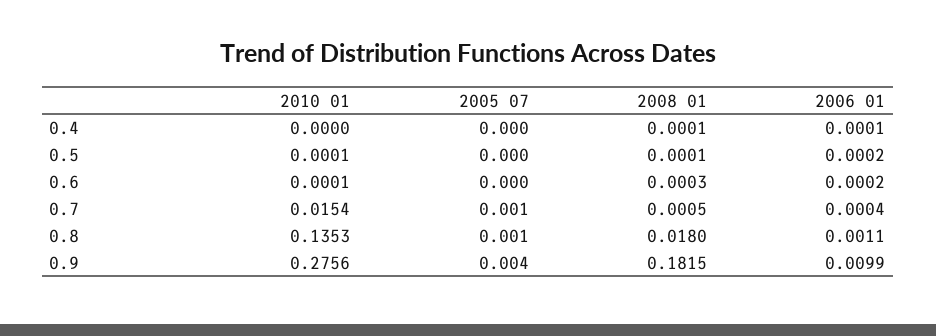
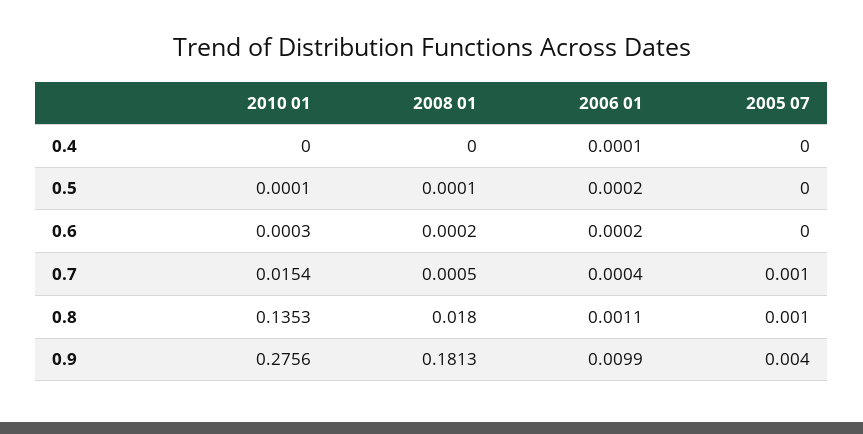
2008 01, 0.4: 0.0001 -> 0
2010 01, 0.6: 0.0001 -> 0.0003
2008 01, 0.6: 0.0003 -> 0.0002
2008 01, 0.9: 0.1815 -> 0.1813

